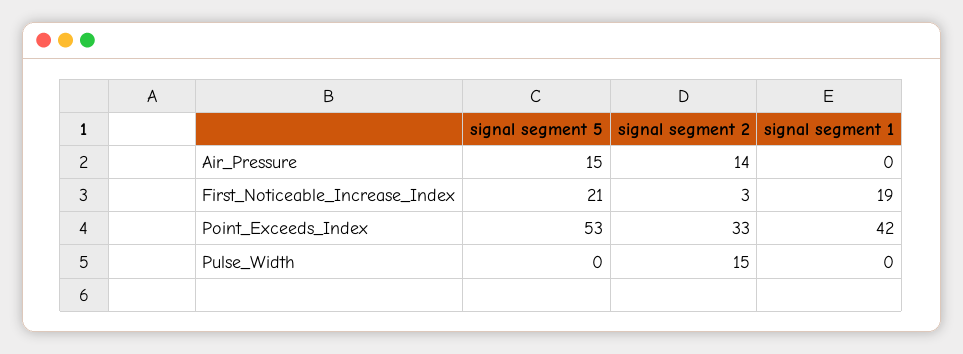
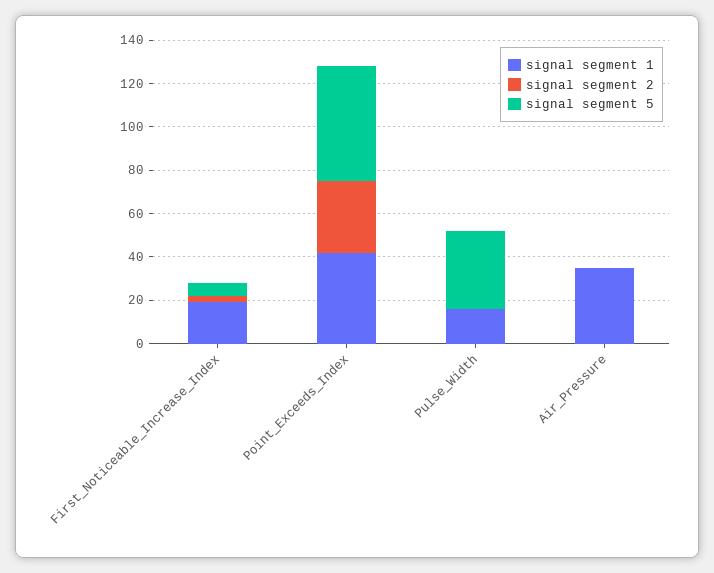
signal segment 5, Air_Pressure: 15 -> 0
signal segment 2, Air_Pressure: 14 -> 0
signal segment 1, Air_Pressure: 0 -> 35
signal segment 5, First_Noticeable_Increase_Index: 21 -> 5
signal segment 5, Pulse_Width: 0 -> 35
signal segment 2, Pulse_Width: 15 -> 0
signal segment 1, Pulse_Width: 0 -> 15

